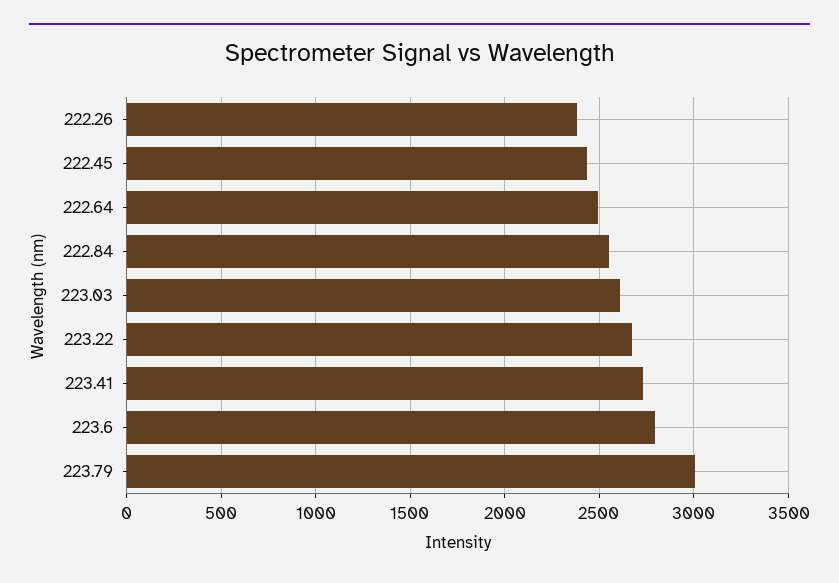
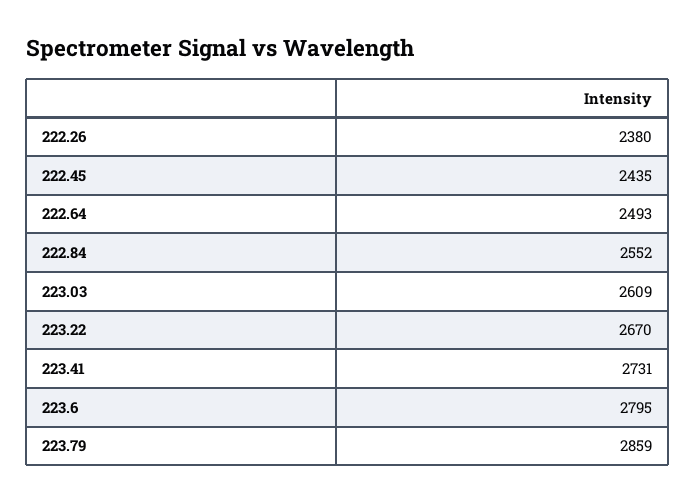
223.79: 3000 -> 2859

